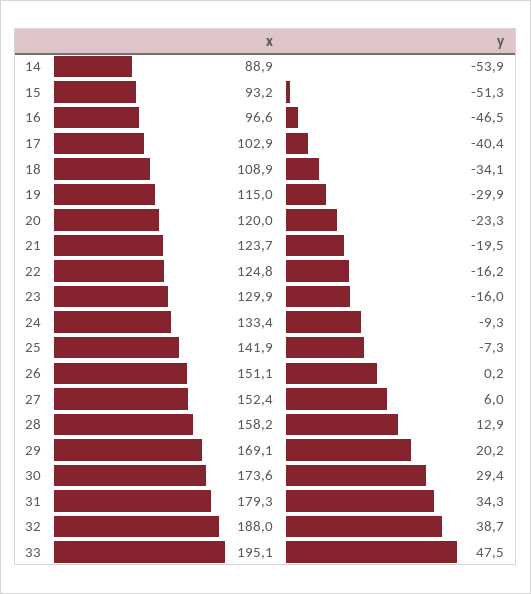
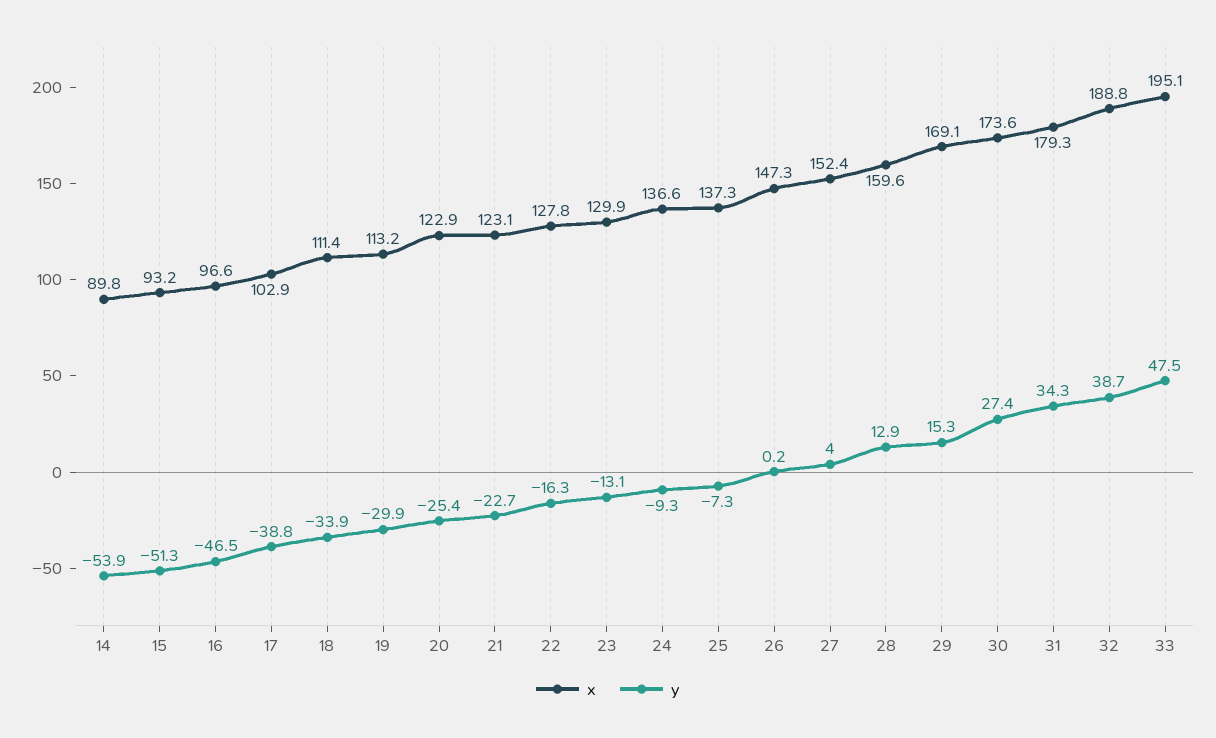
x, 14: 88.9 -> 89.8
y, 17: -40.4 -> -38.8
x, 18: 108.9 -> 111.4
y, 18: -34.1 -> -33.9
x, 19: 115 -> 113.2
x, 20: 120 -> 122.9
y, 20: -23.3 -> -25.4
x, 21: 123.7 -> 123.1
y, 21: -19.5 -> -22.7
x, 22: 124.8 -> 127.8
y, 22: -16.2 -> -16.3
y, 23: -16 -> -13.1
x, 24: 133.4 -> 136.6
x, 25: 141.9 -> 137.3
x, 26: 151.1 -> 147.3
y, 27: 6 -> 4
x, 28: 158.2 -> 159.6
y, 29: 20.2 -> 15.3
y, 30: 29.4 -> 27.4
x, 32: 188 -> 188.8

